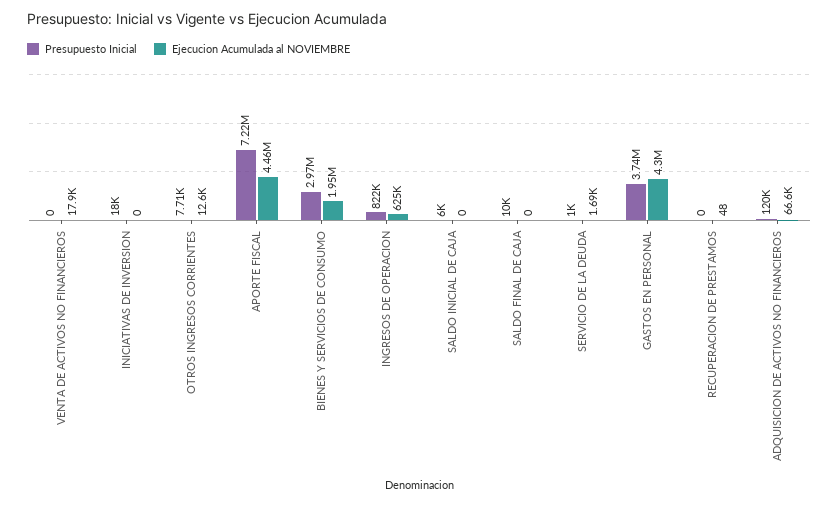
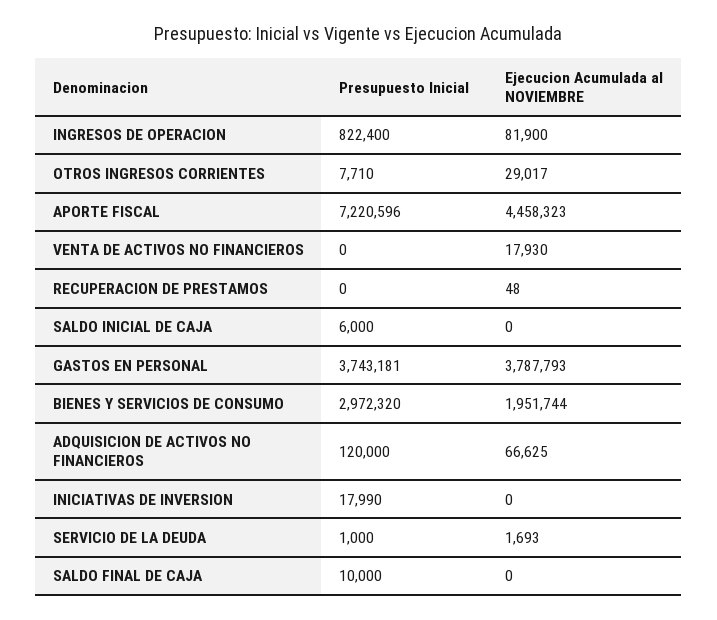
Ejecucion Acumulada al NOVIEMBRE, OTROS INGRESOS CORRIENTES: 12600 -> 29017
Ejecucion Acumulada al NOVIEMBRE, INGRESOS DE OPERACION: 625000 -> 81900
Ejecucion Acumulada al NOVIEMBRE, GASTOS EN PERSONAL: 4300000 -> 3787793

